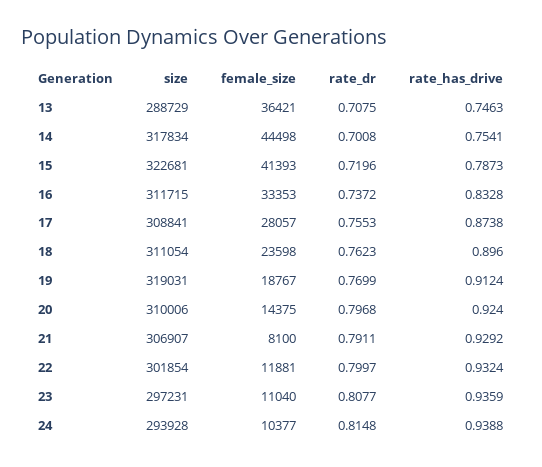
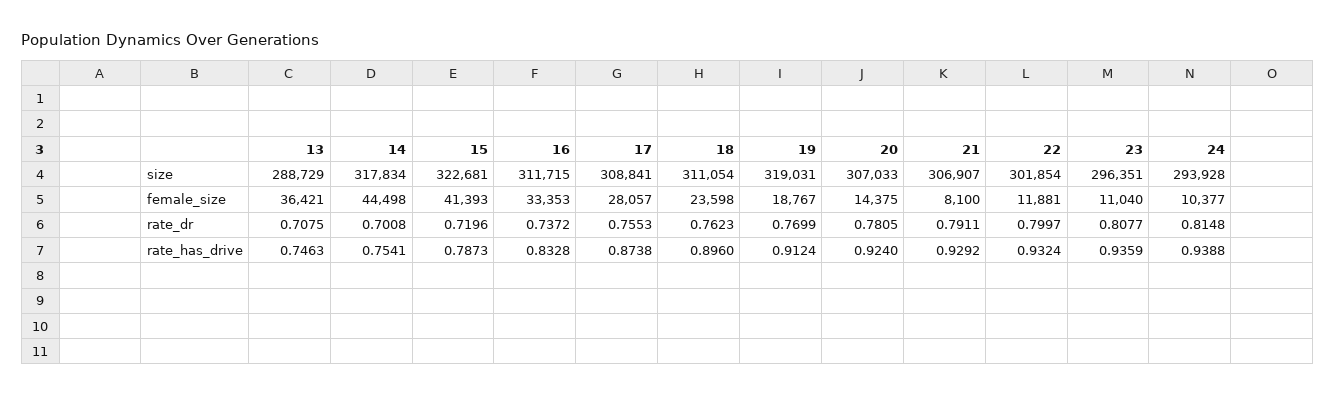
size, 20: 310006 -> 307033
rate_dr, 20: 0.7968 -> 0.7805
size, 23: 297231 -> 296351

